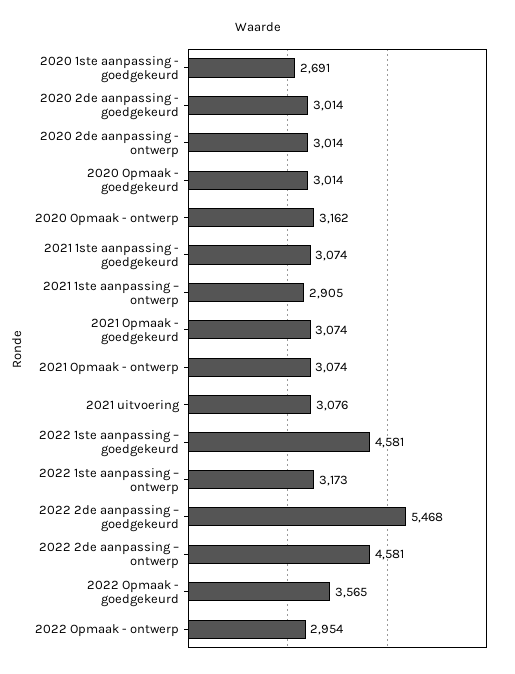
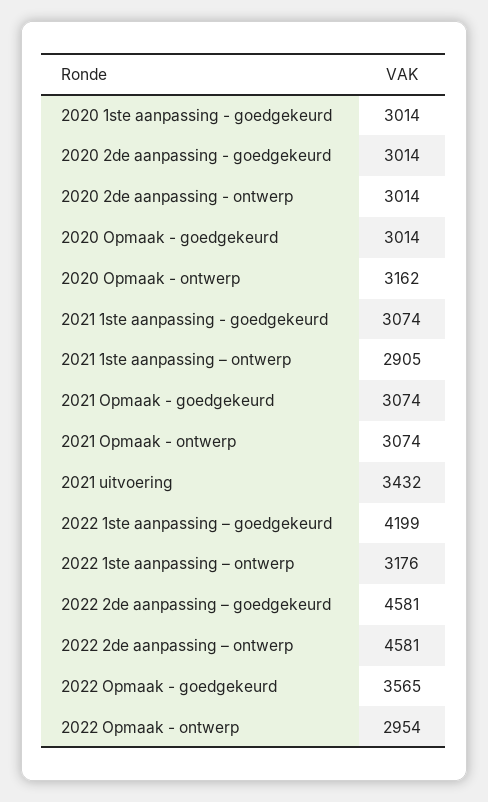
2020 1ste aanpassing - goedgekeurd: 2691 -> 3014
2021 uitvoering: 3076 -> 3432
2022 1ste aanpassing – goedgekeurd: 4581 -> 4199
2022 1ste aanpassing – ontwerp: 3173 -> 3176
2022 2de aanpassing – goedgekeurd: 5468 -> 4581

